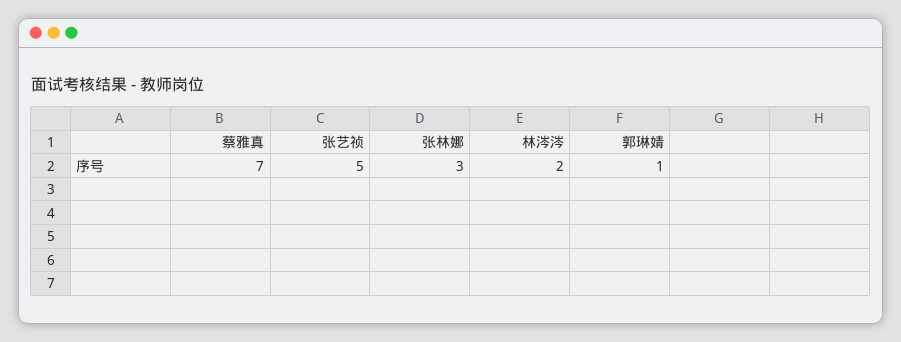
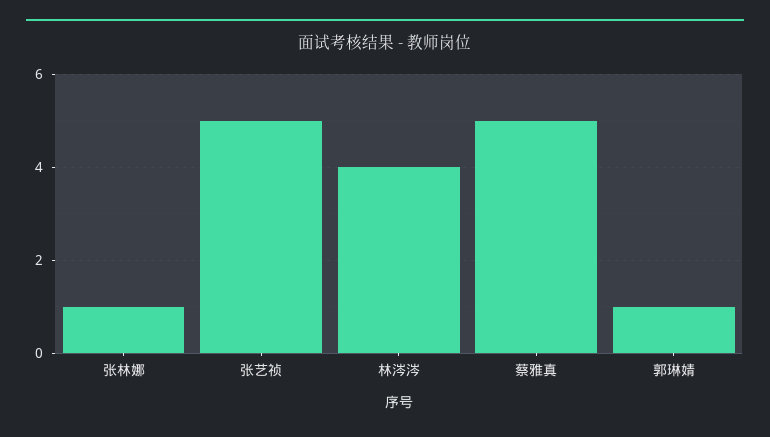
蔡雅真: 7 -> 5
张林娜: 3 -> 1
林涔涔: 2 -> 4

